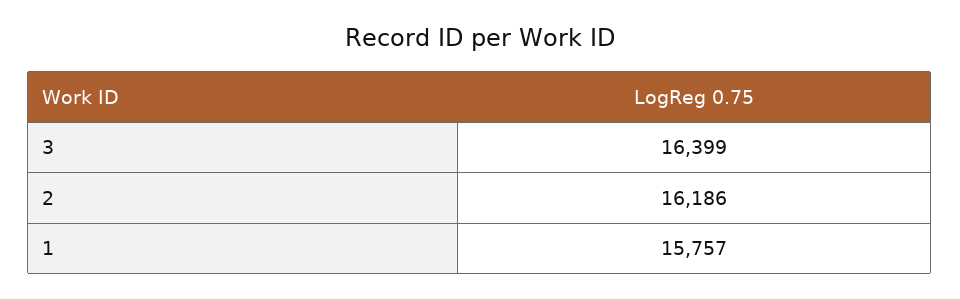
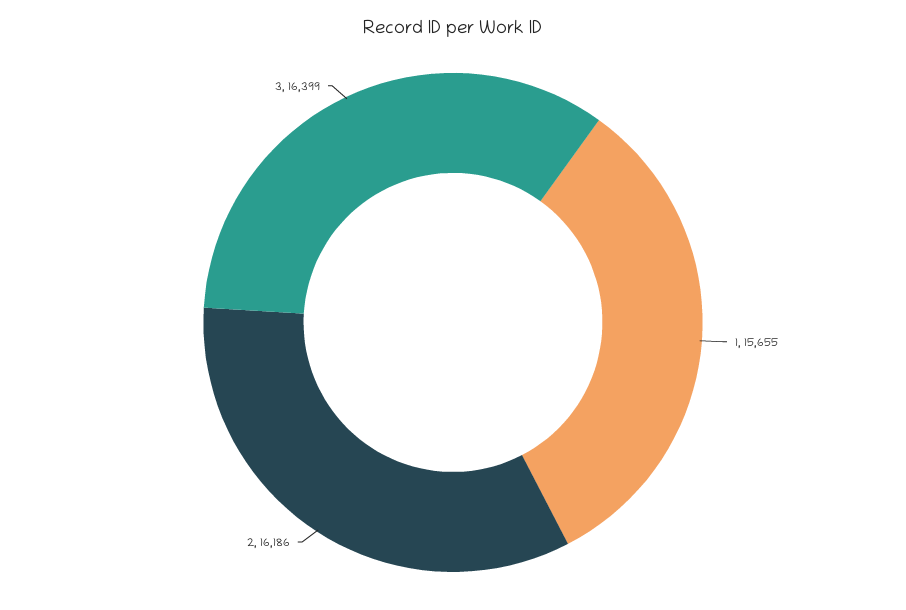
1: 15757 -> 15655

